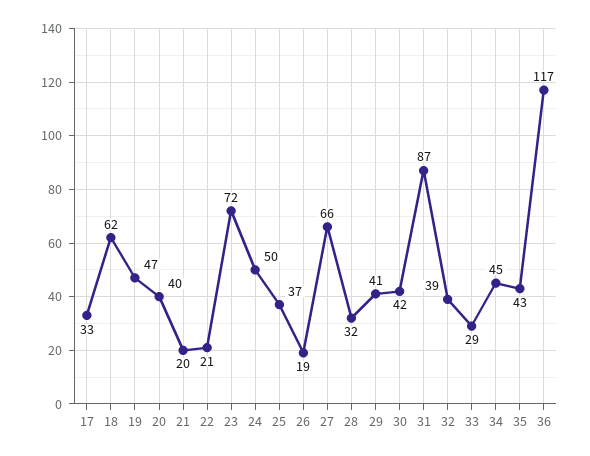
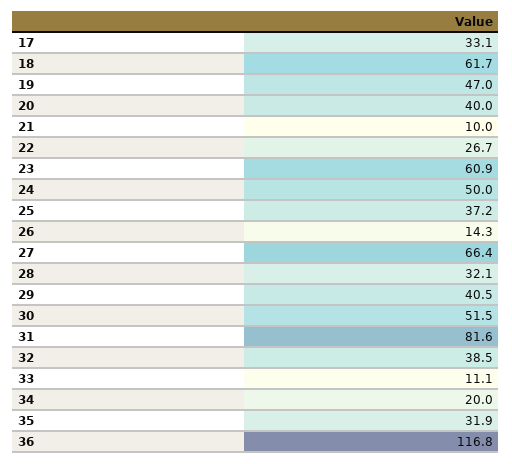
21: 20 -> 10
22: 21 -> 26.7
23: 72 -> 60.9
26: 19 -> 14.3
30: 42 -> 51.5
31: 87 -> 81.6
33: 29 -> 11.1
34: 45 -> 20
35: 43 -> 31.9

